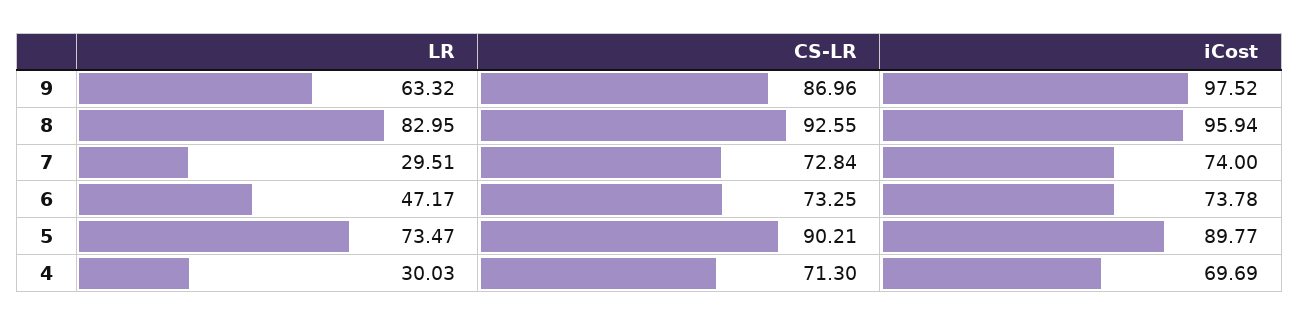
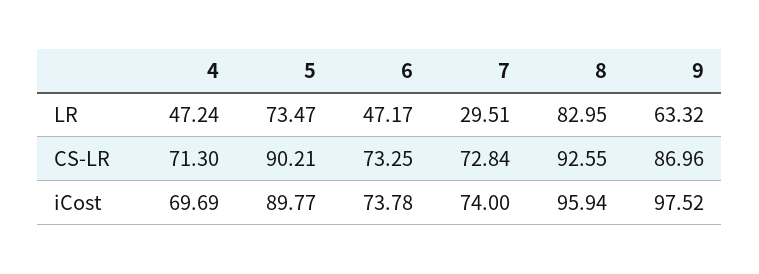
LR, 4: 30.03 -> 47.24

